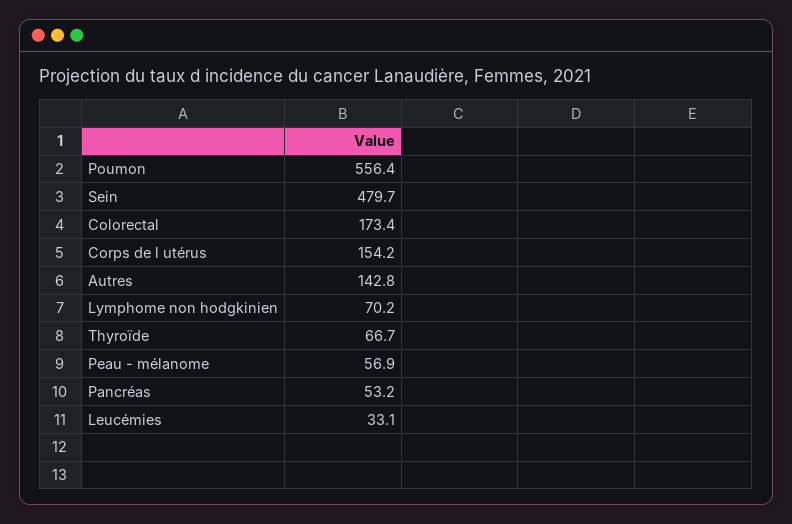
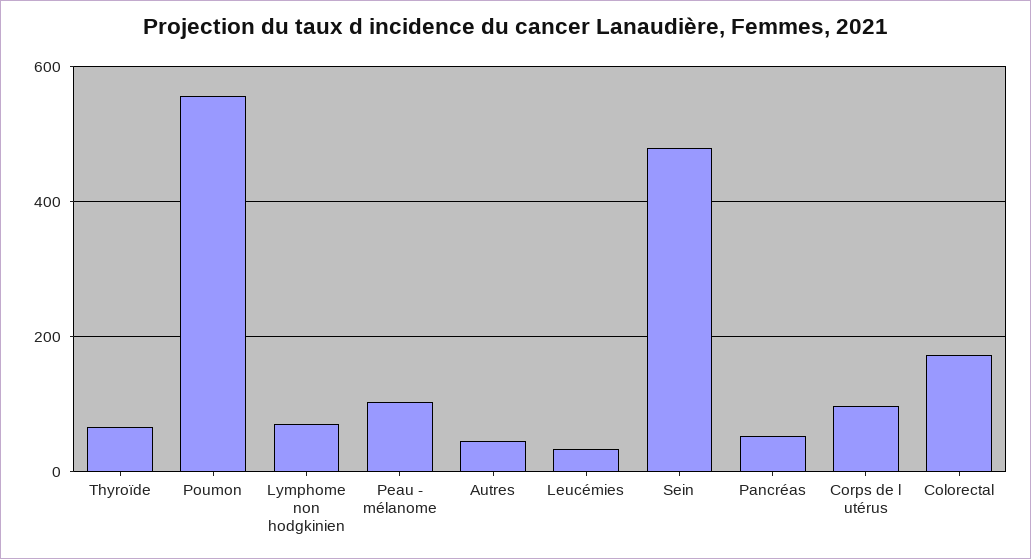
Corps de l utérus: 154.2 -> 100
Autres: 142.8 -> 40
Peau - mélanome: 56.9 -> 100

